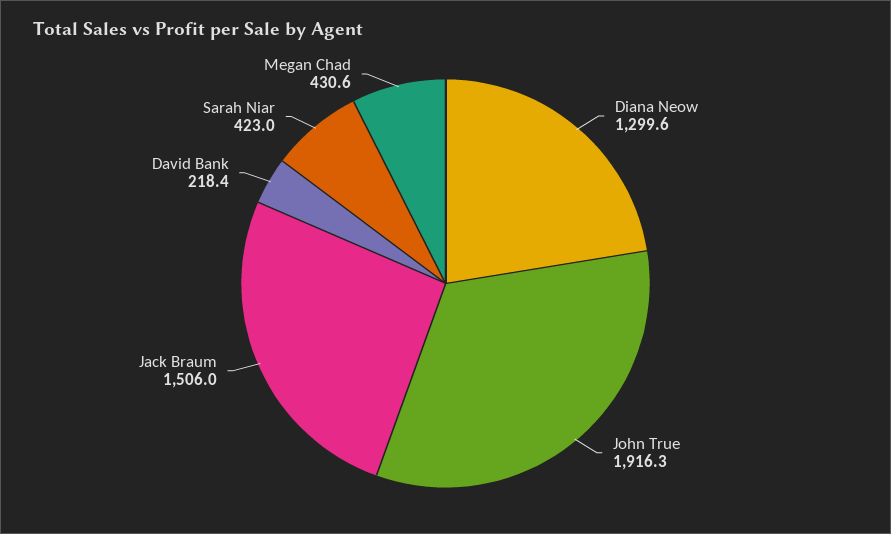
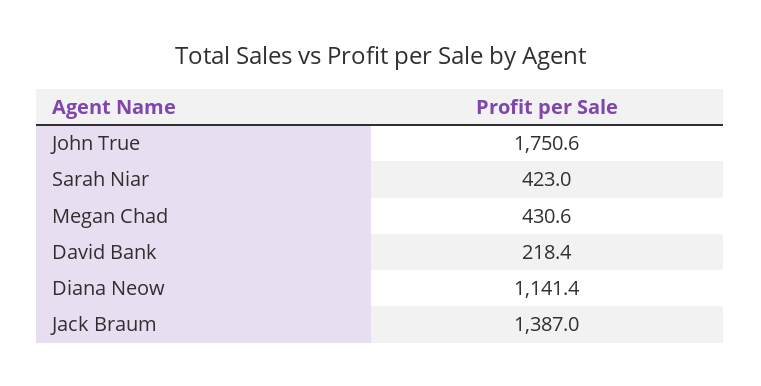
Diana Neow: 1299.6 -> 1141.4
John True: 1916.3 -> 1750.6
Jack Braum: 1506 -> 1387

